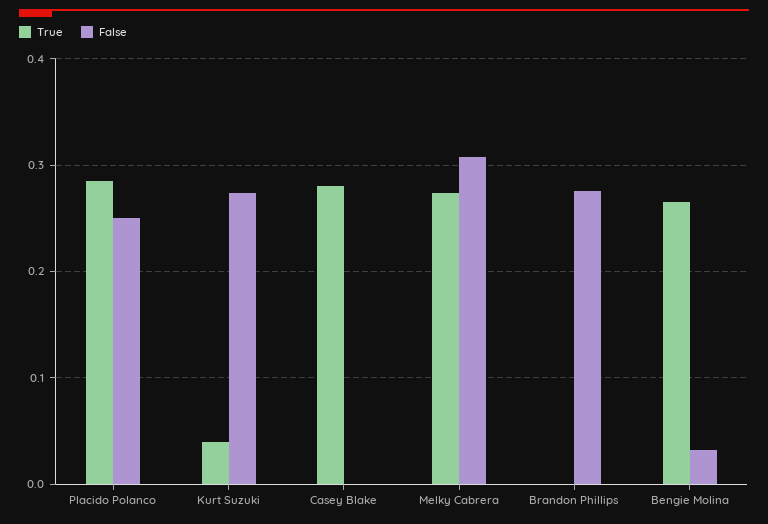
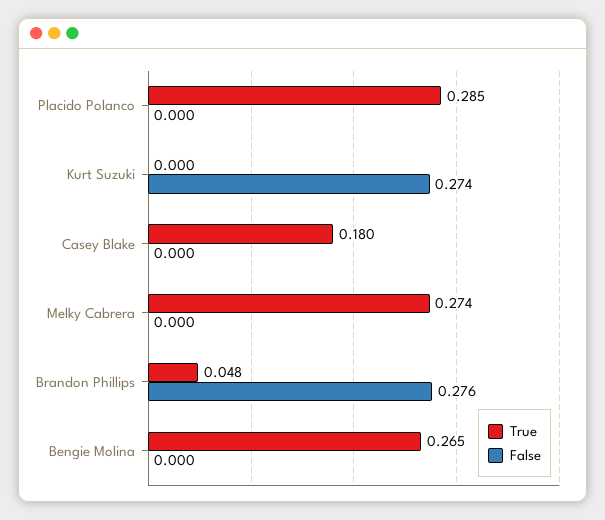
False, Placido Polanco: 0.25 -> 0
True, Kurt Suzuki: 0.04 -> 0
True, Casey Blake: 0.28 -> 0.18
False, Melky Cabrera: 0.31 -> 0
True, Brandon Phillips: 0 -> 0.048
False, Bengie Molina: 0.03 -> 0

